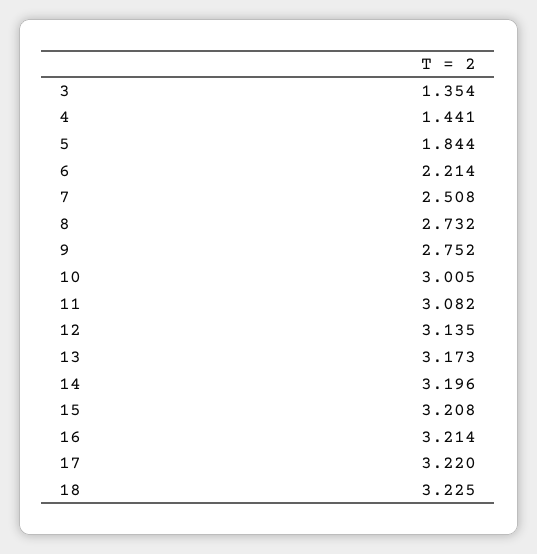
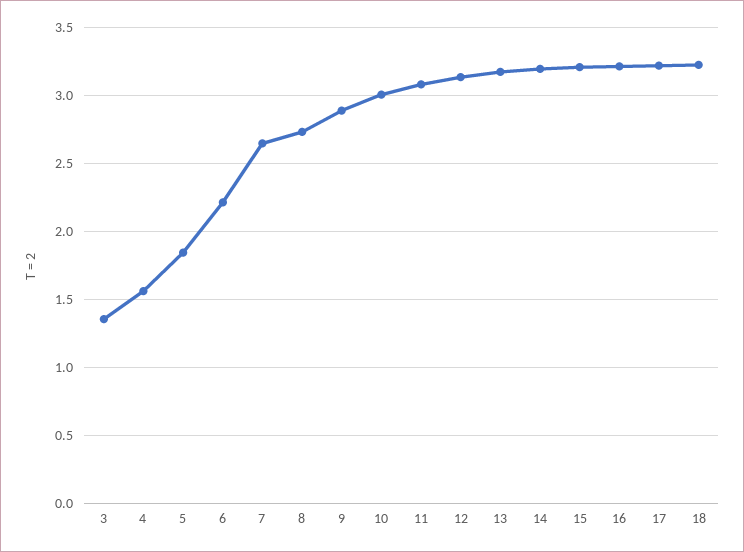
4: 1.441 -> 1.55
7: 2.508 -> 2.65
9: 2.752 -> 2.9

